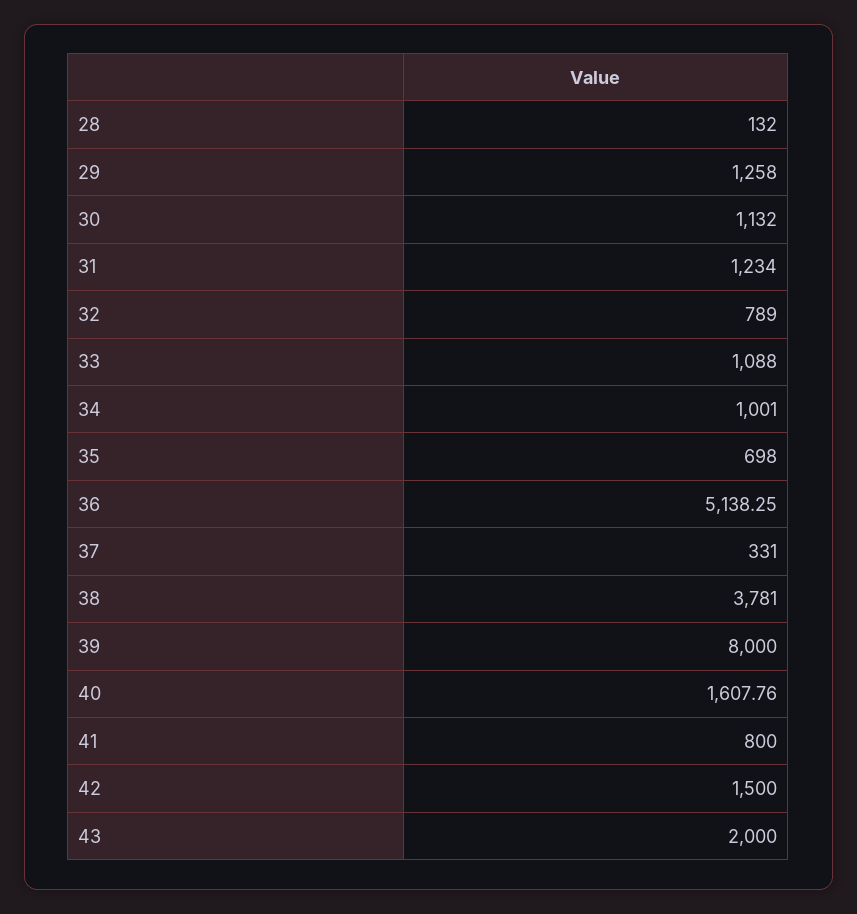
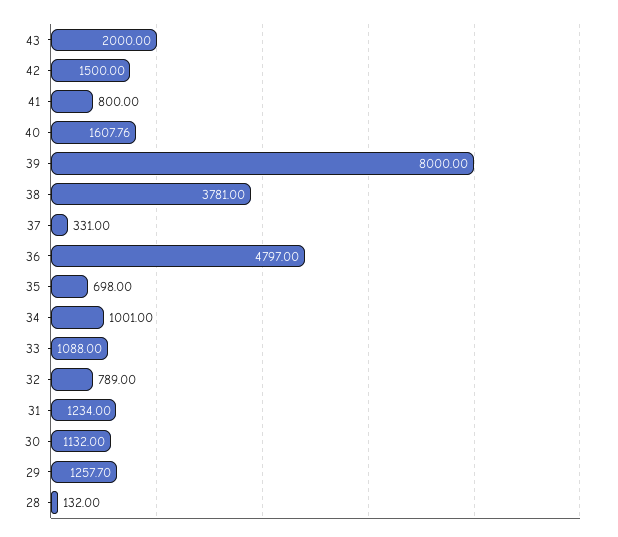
29: 1258 -> 1257.7
36: 5138.25 -> 4797

